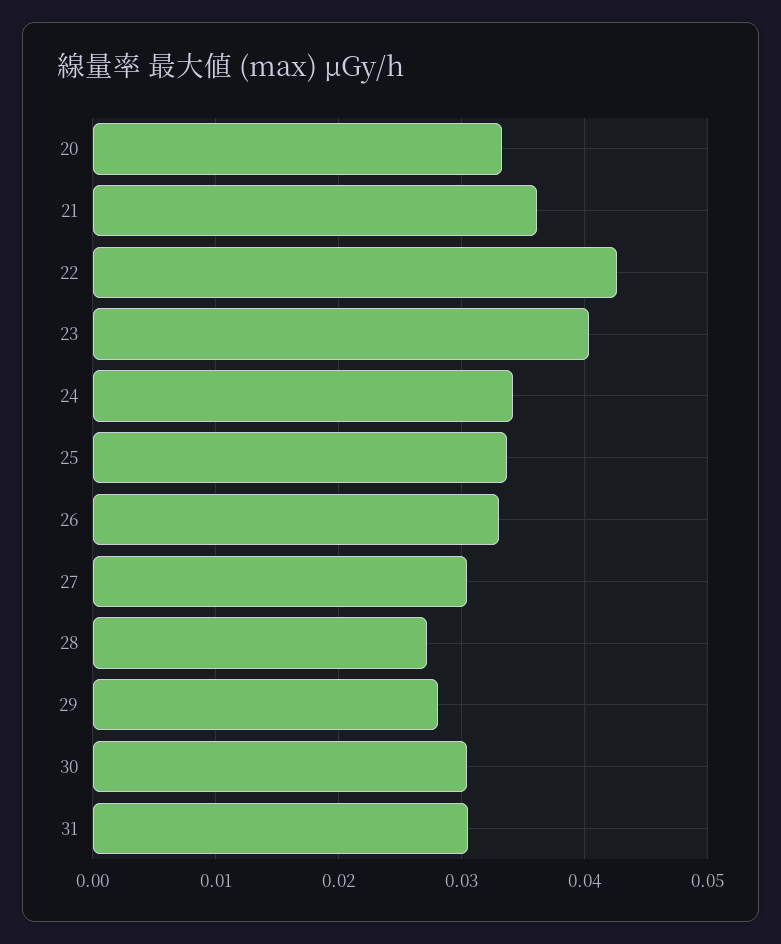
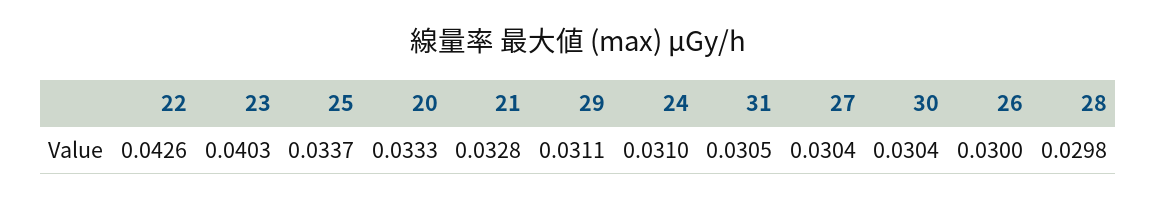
21: 0.036 -> 0.0328
24: 0.034 -> 0.031
26: 0.033 -> 0.03
28: 0.027 -> 0.0298
29: 0.028 -> 0.0311

